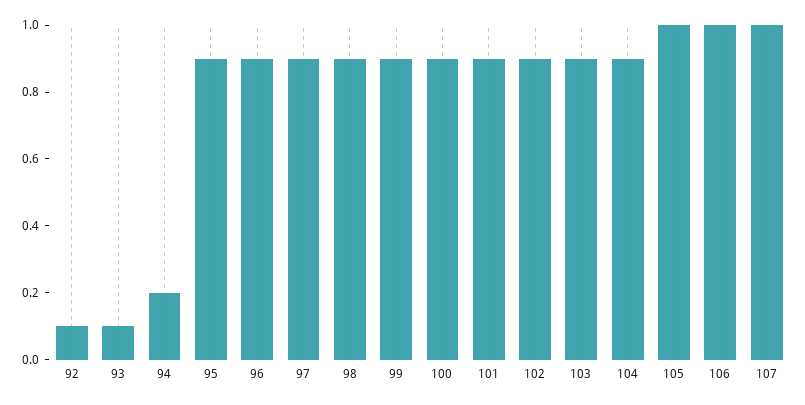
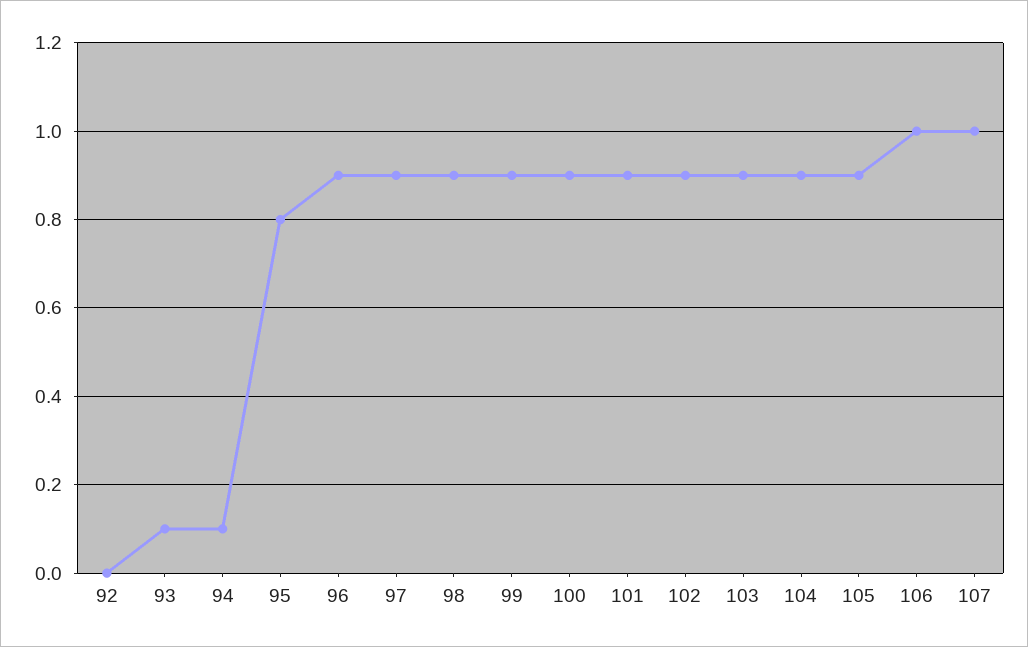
92: 0.1 -> 0
94: 0.2 -> 0.1
95: 0.9 -> 0.8
105: 1 -> 0.9

